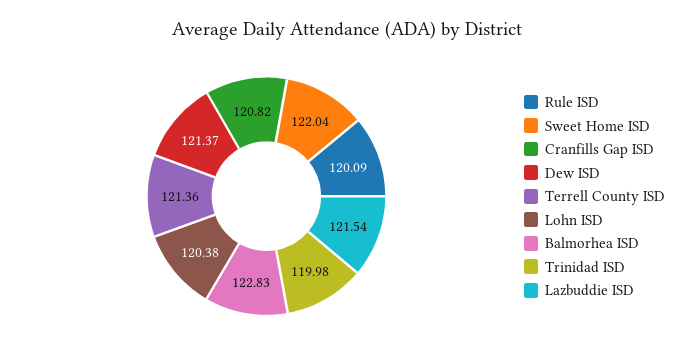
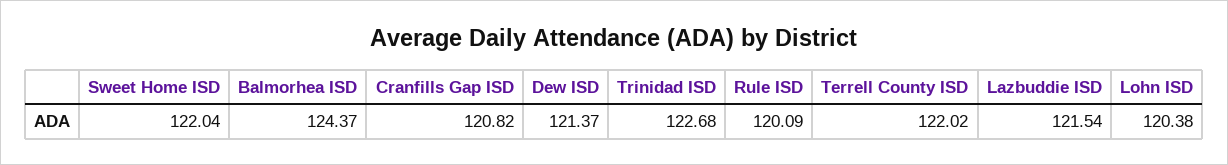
Terrell County ISD: 121.36 -> 122.02
Balmorhea ISD: 122.83 -> 124.37
Trinidad ISD: 119.98 -> 122.68

